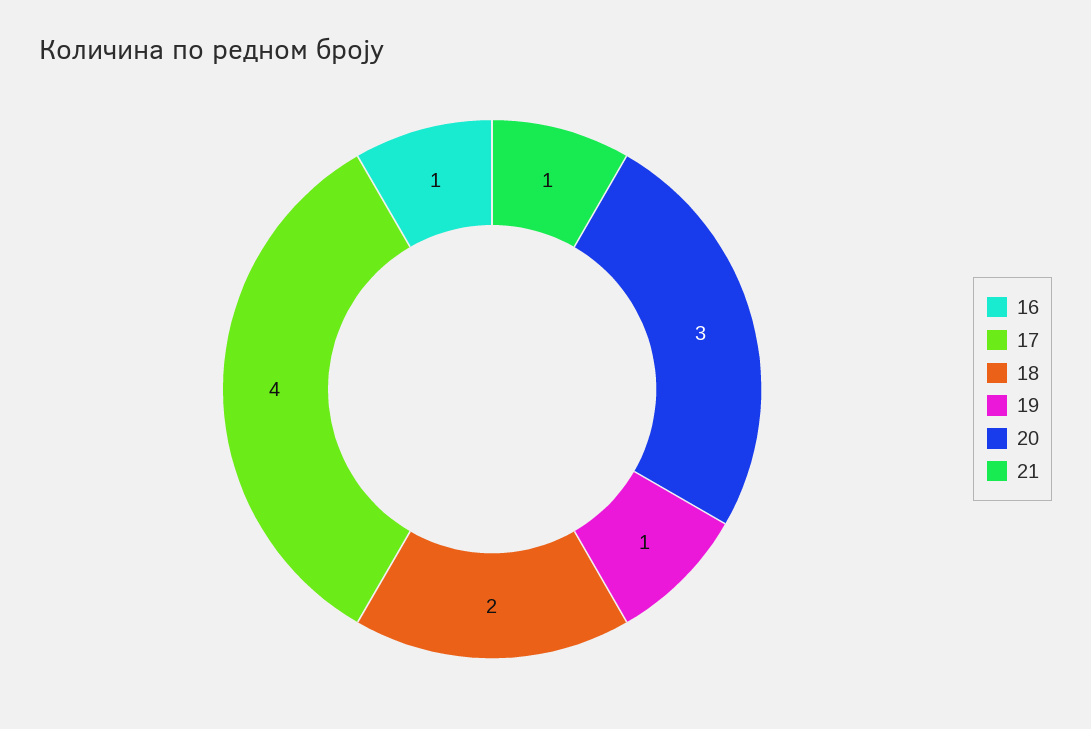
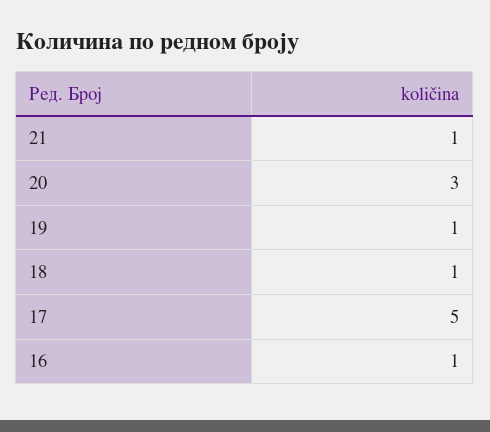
17: 4 -> 5
18: 2 -> 1

